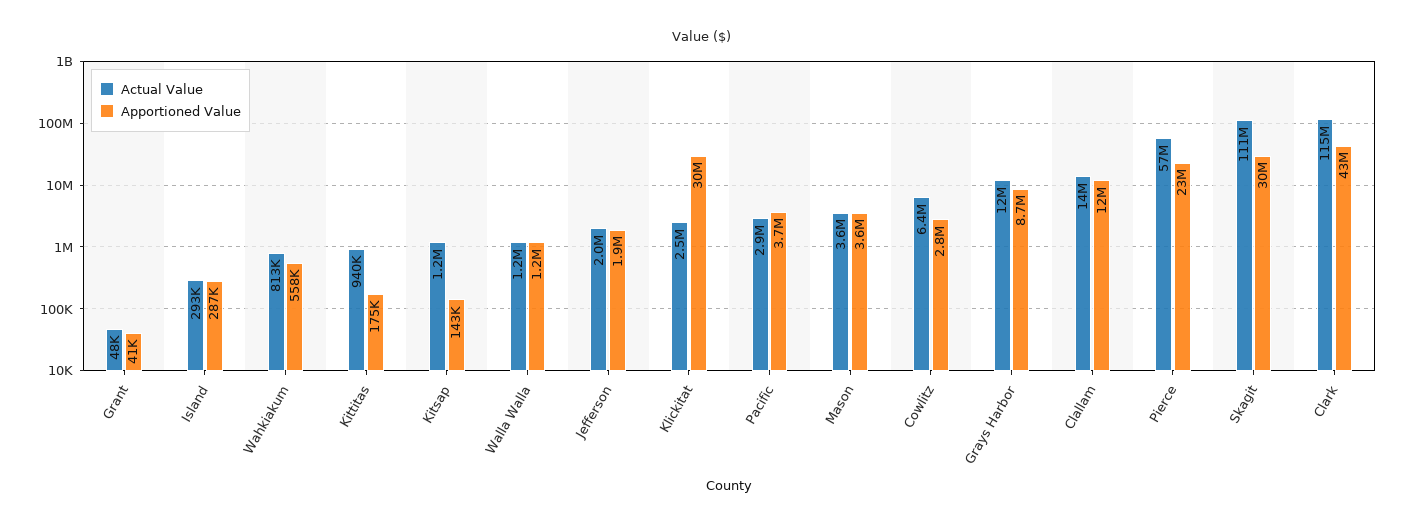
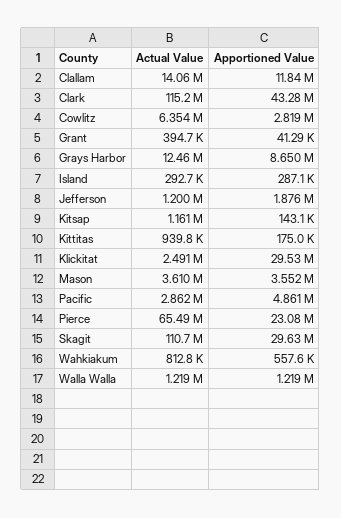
Actual Value, Grant: 48000 -> 394700
Actual Value, Jefferson: 2000000 -> 1200000
Apportioned Value, Pacific: 3700000 -> 4861000
Actual Value, Pierce: 57000000 -> 65490000

